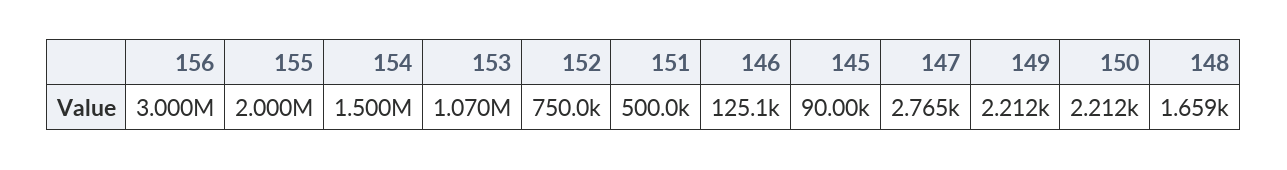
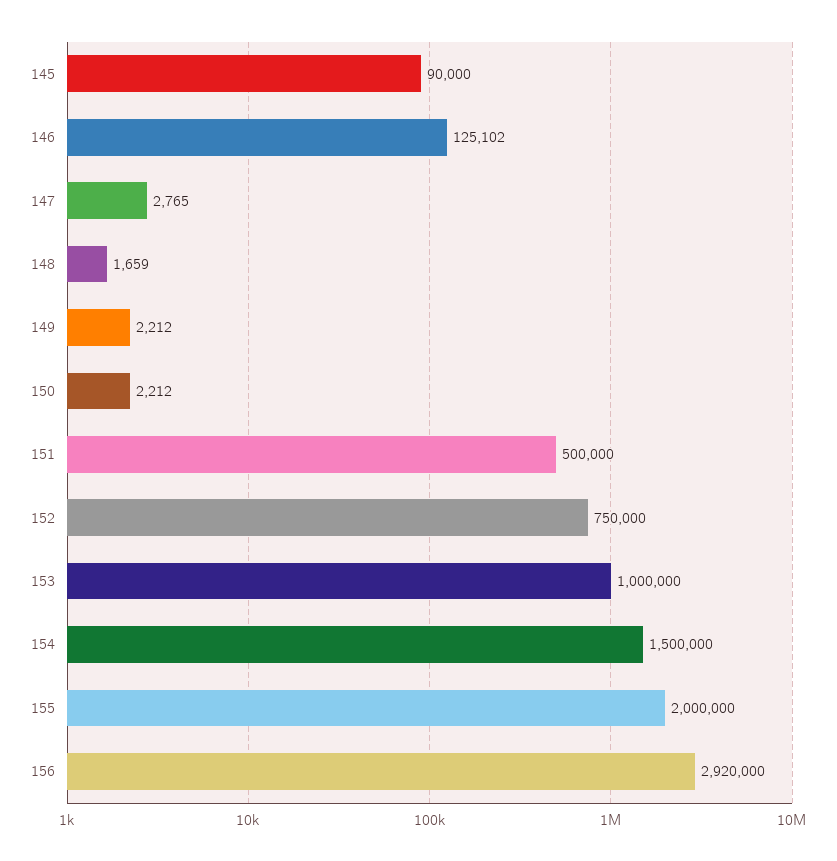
156: 3000000 -> 2920000
153: 1070000 -> 1000000

